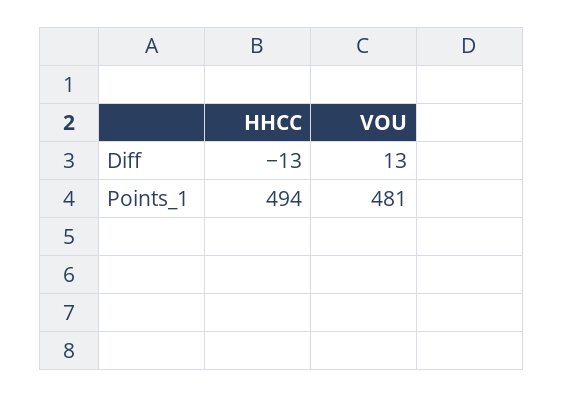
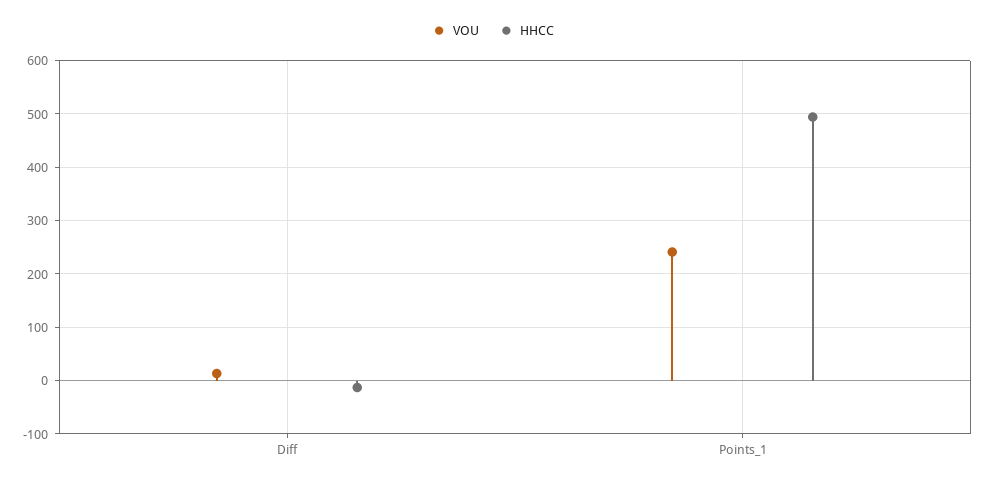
VOU, Points_1: 481 -> 240

